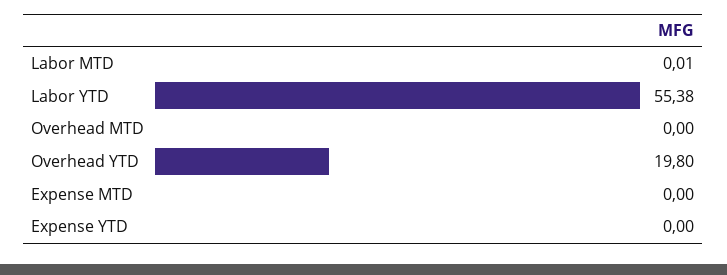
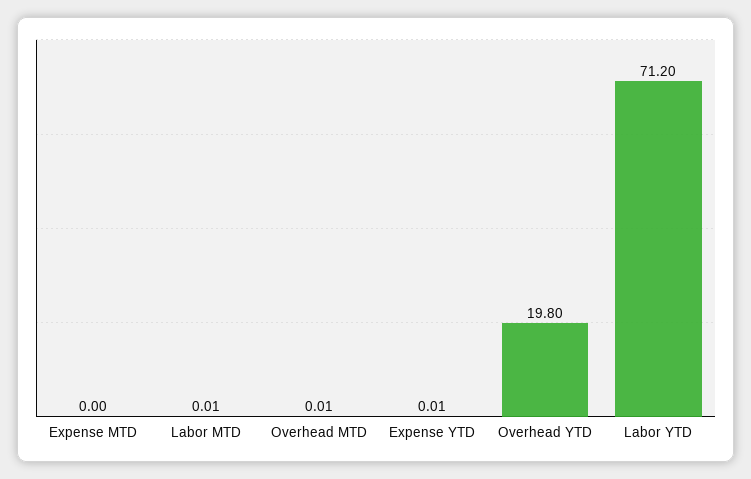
Labor YTD: 55.38 -> 71.2
Overhead MTD: 0 -> 0.01
Expense YTD: 0 -> 0.01

